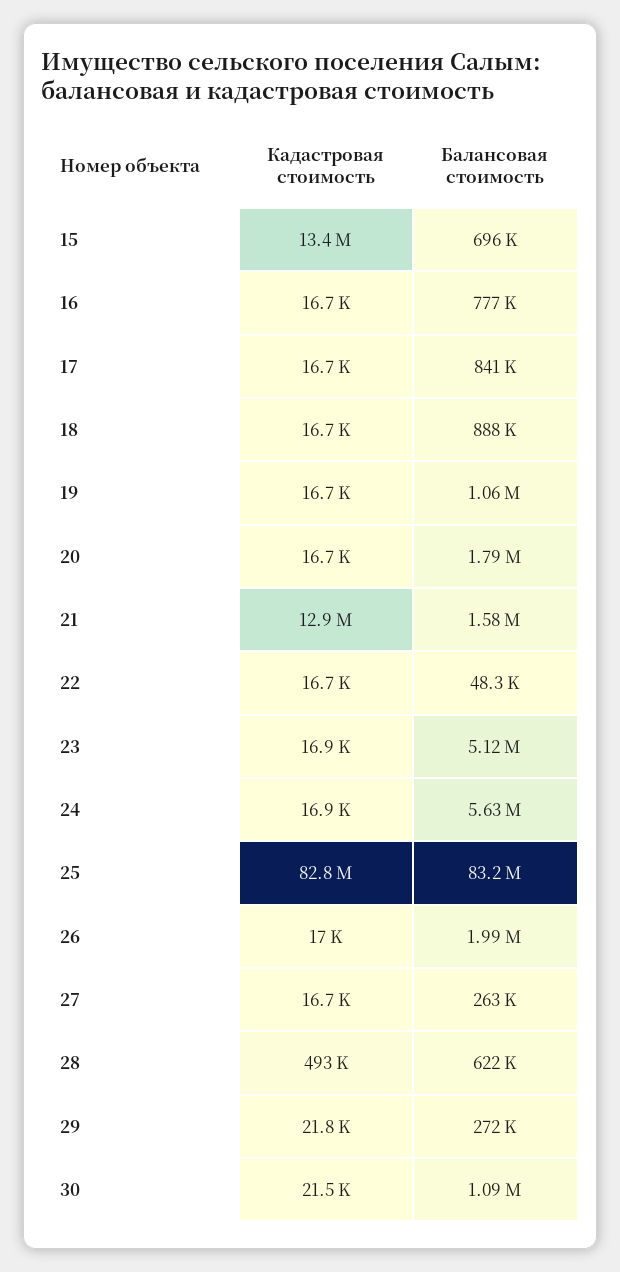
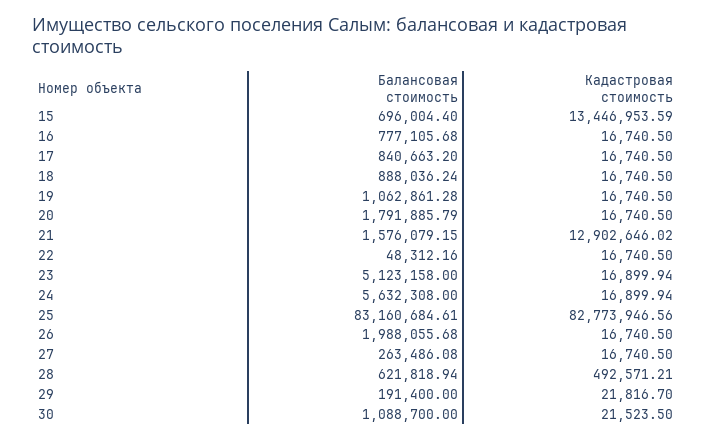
Кадастровая стоимость, 26: 17000 -> 16740.5
Балансовая стоимость, 29: 272000 -> 191400

